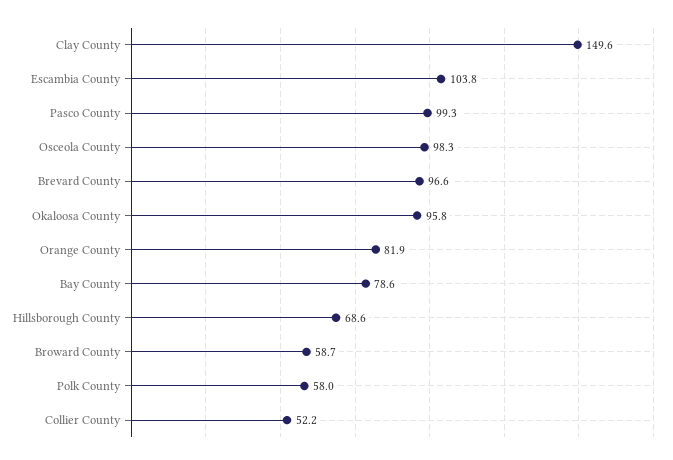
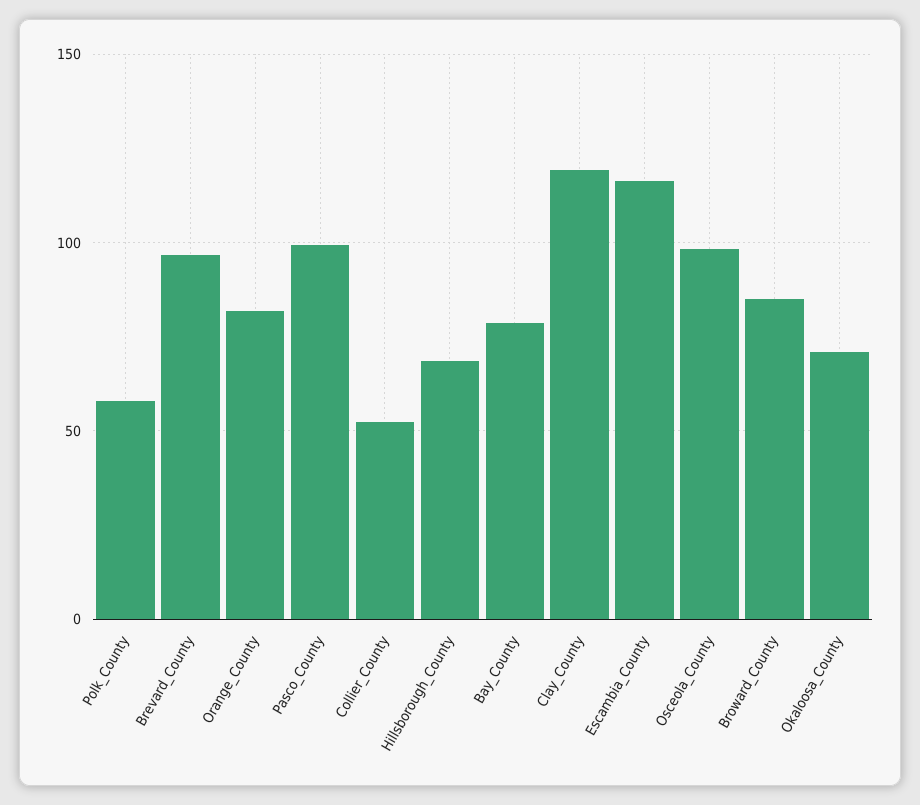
Clay County: 149.6 -> 120
Escambia County: 103.8 -> 115
Okaloosa County: 95.8 -> 70
Broward County: 58.7 -> 85

